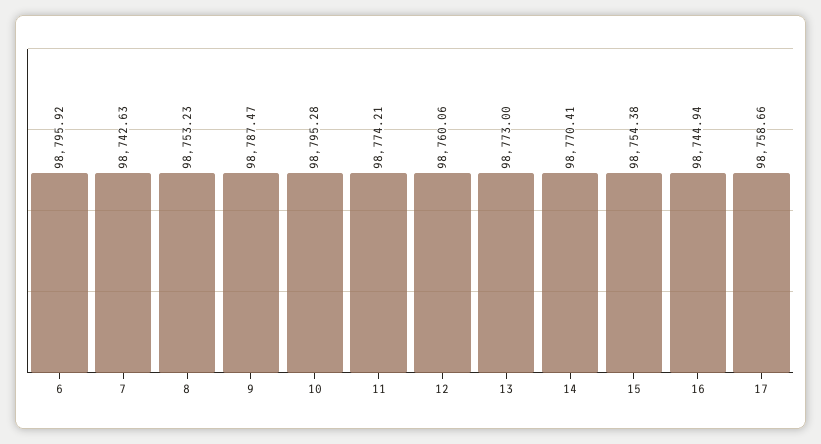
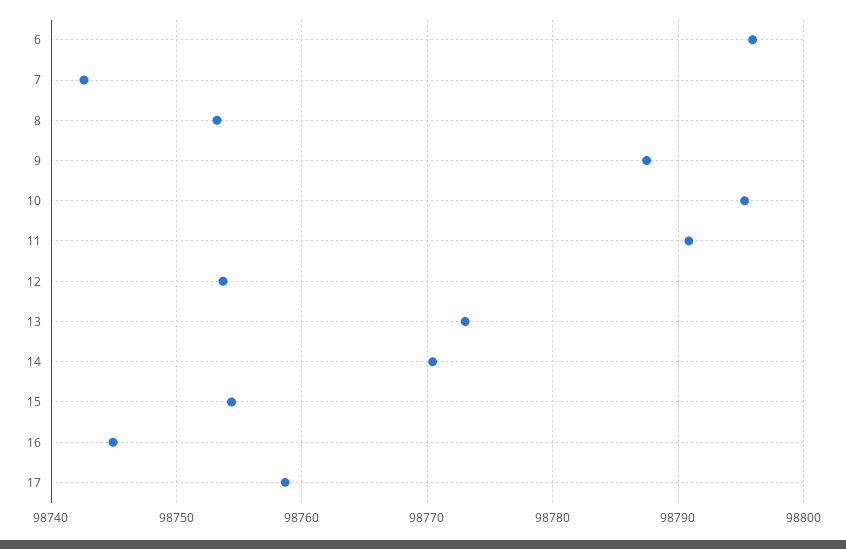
11: 98774.21 -> 98791
12: 98760.06 -> 98754

